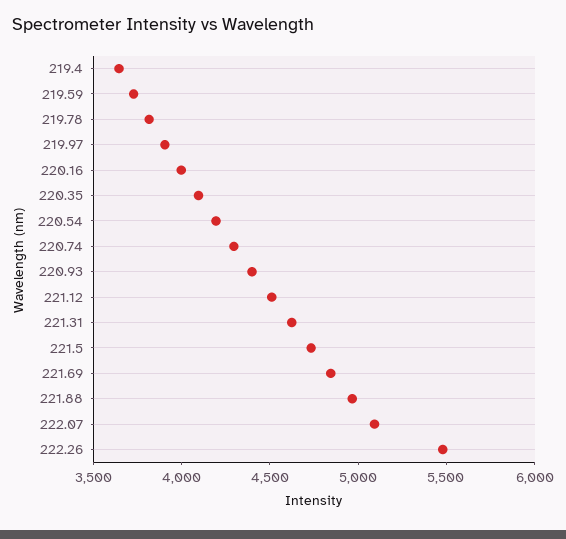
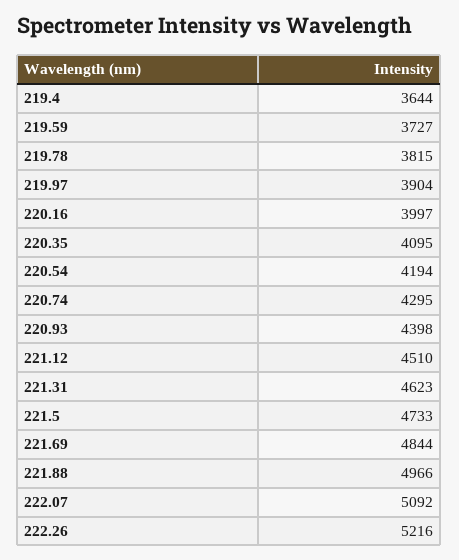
222.26: 5500 -> 5216

